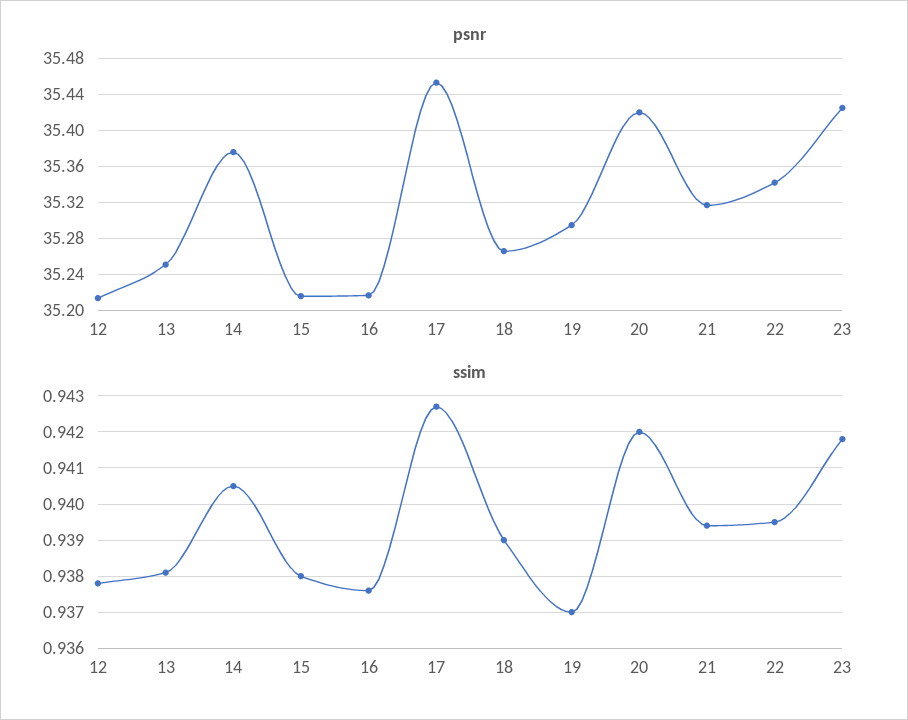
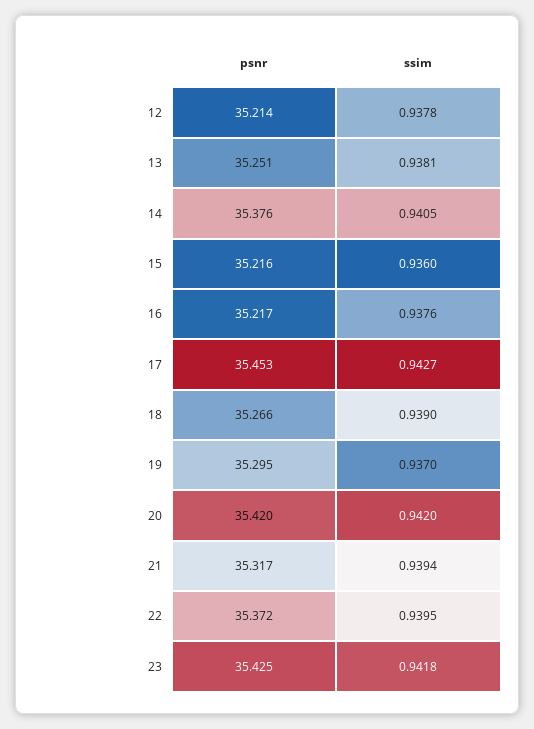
psnr, 22: 35.34 -> 35.372
ssim, 15: 0.938 -> 0.936

